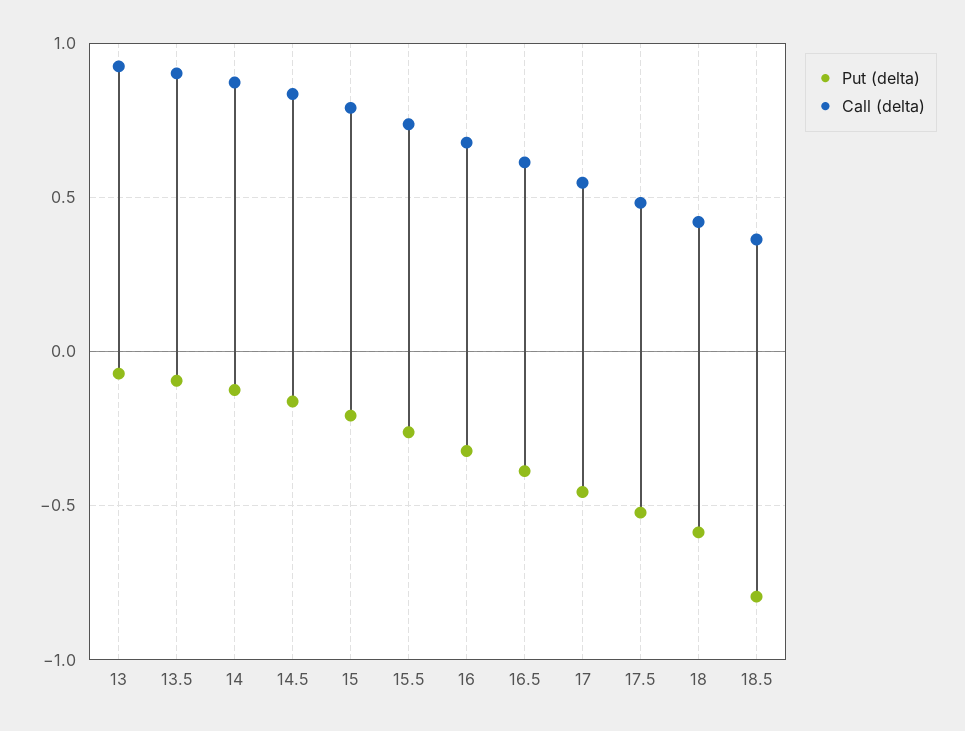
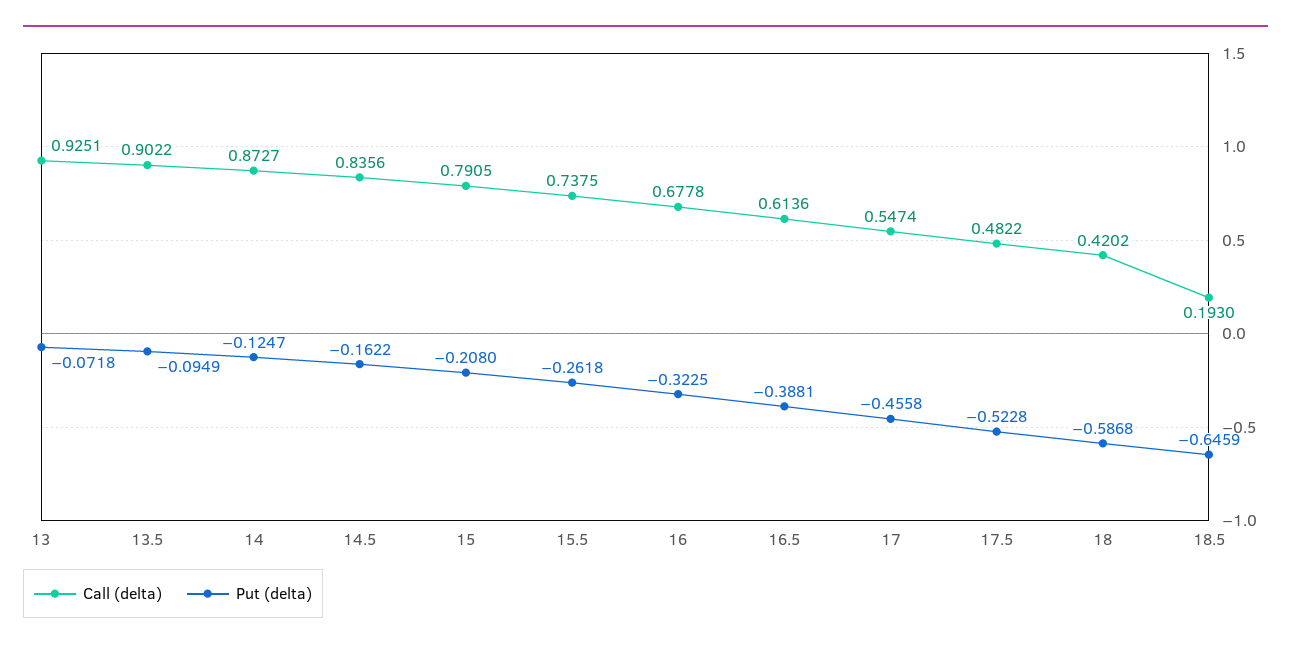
Put (delta), 18.5: -0.8 -> -0.6459
Call (delta), 18.5: 0.35 -> 0.193

